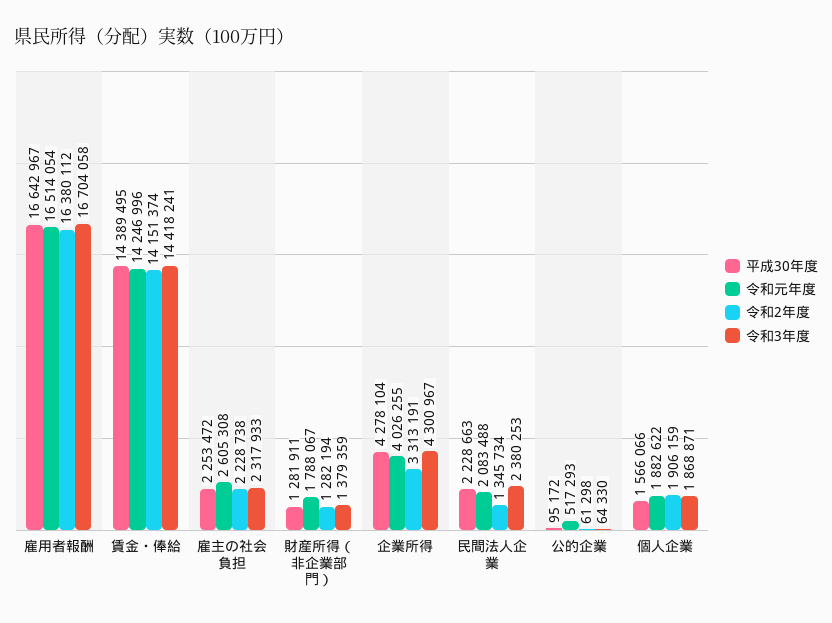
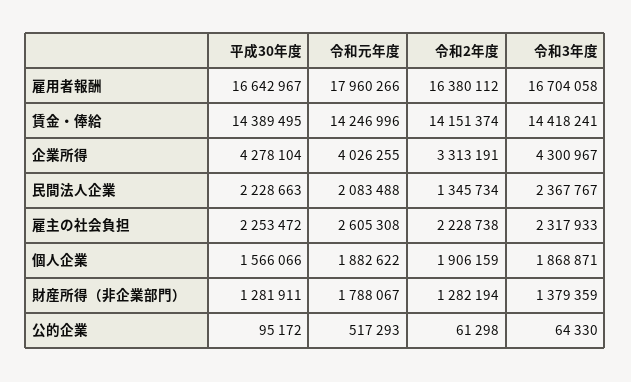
令和元年度, 雇用者報酬: 16514054 -> 17960266
令和3年度, 民間法人企業: 2380253 -> 2367767

